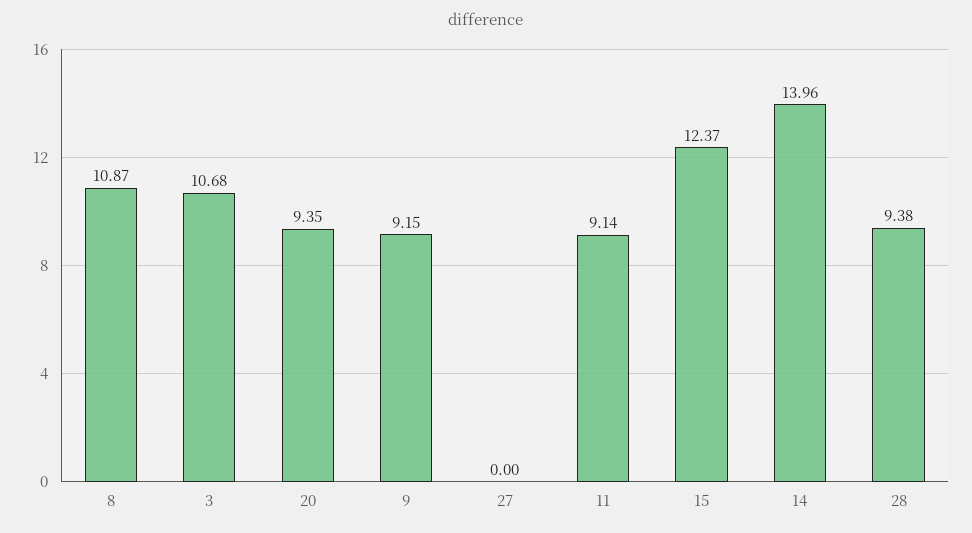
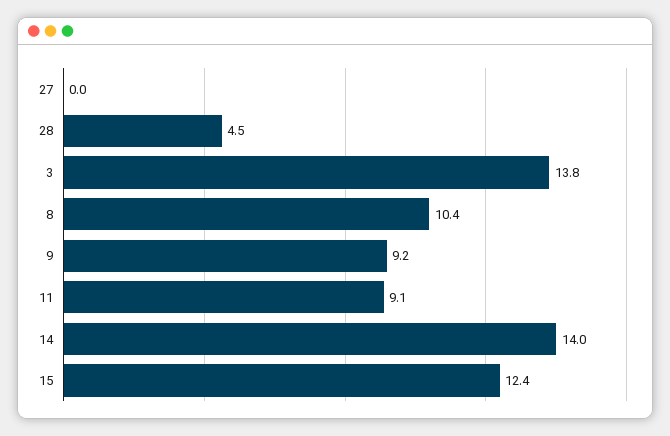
8: 10.87 -> 10.4
3: 10.68 -> 13.8
20: 9.35 -> none
28: 9.38 -> 4.5

